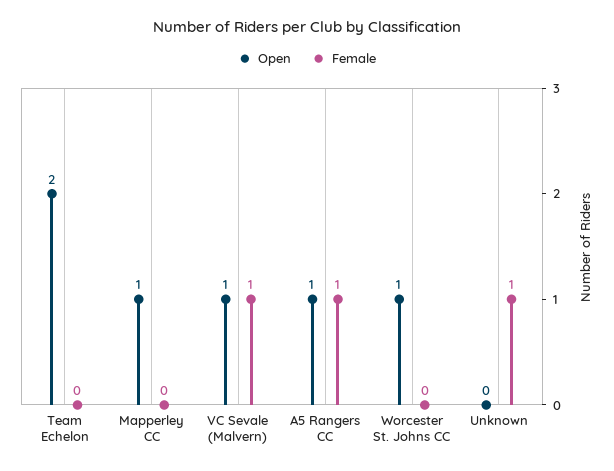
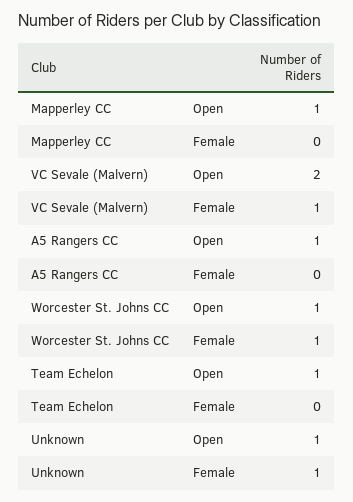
Open, Team Echelon: 2 -> 1
Open, VC Sevale (Malvern): 1 -> 2
Female, A5 Rangers CC: 1 -> 0
Female, Worcester St. Johns CC: 0 -> 1
Open, Unknown: 0 -> 1

